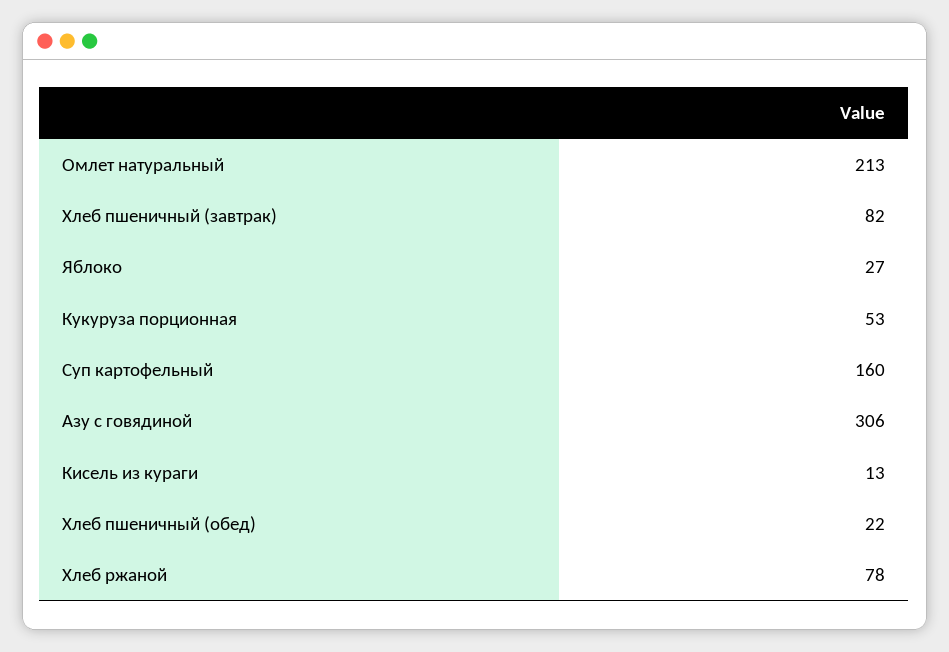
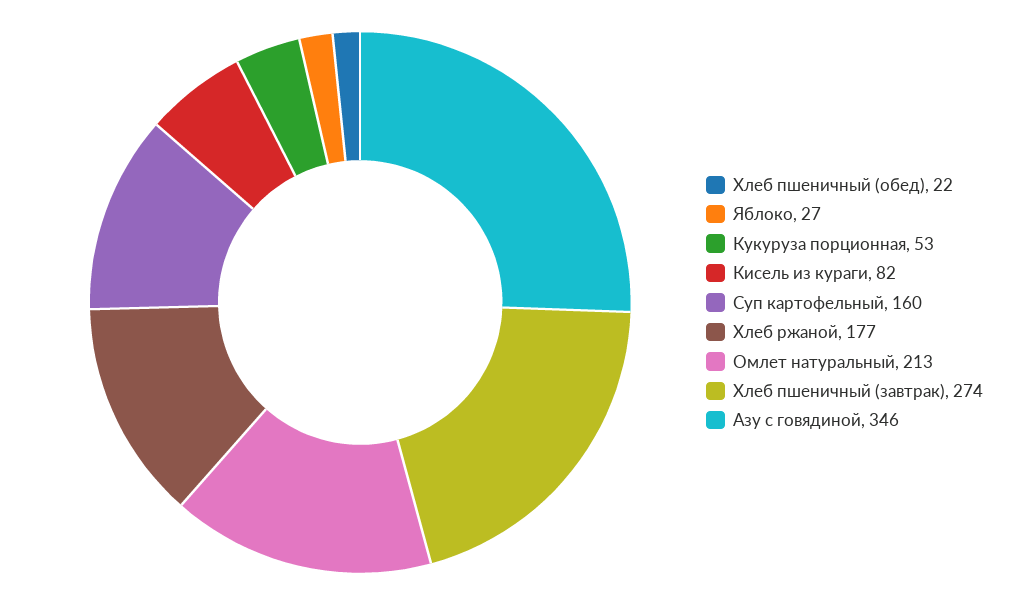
Хлеб пшеничный (завтрак): 82 -> 274
Азу с говядиной: 306 -> 346
Кисель из кураги: 13 -> 82
Хлеб ржаной: 78 -> 177

